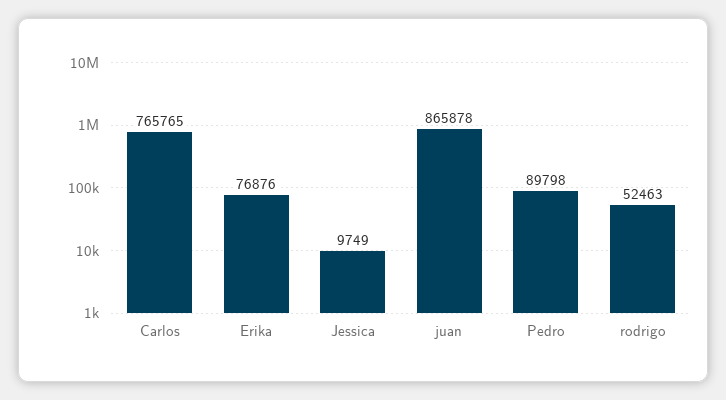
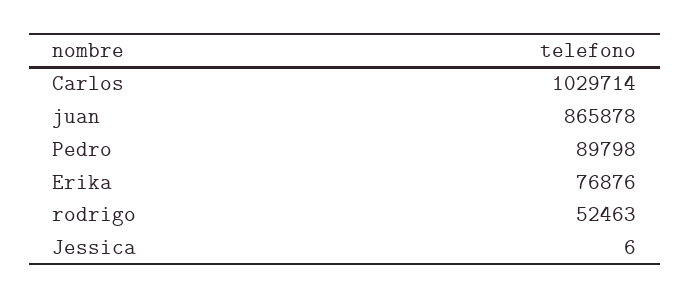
Carlos: 765765 -> 1029714
Jessica: 9749 -> 6

